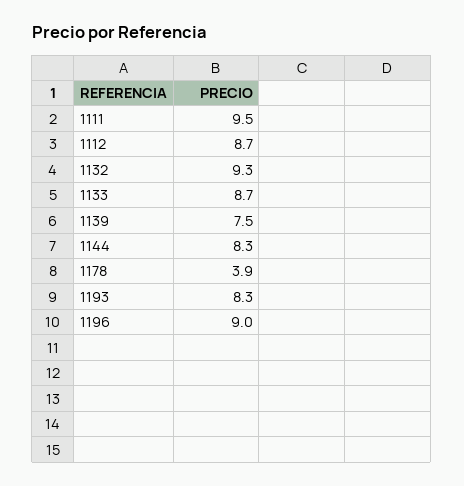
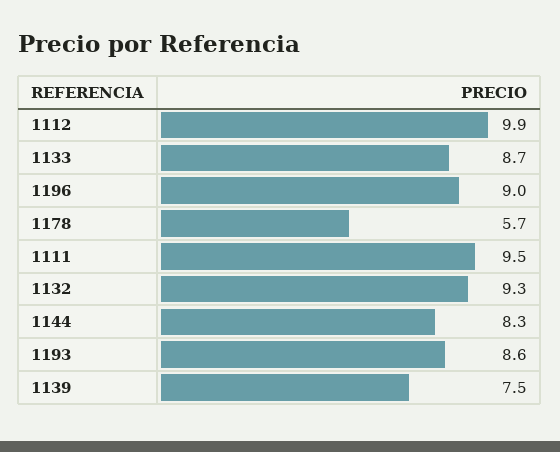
1112: 8.7 -> 9.9
1178: 3.9 -> 5.7
1193: 8.3 -> 8.6

